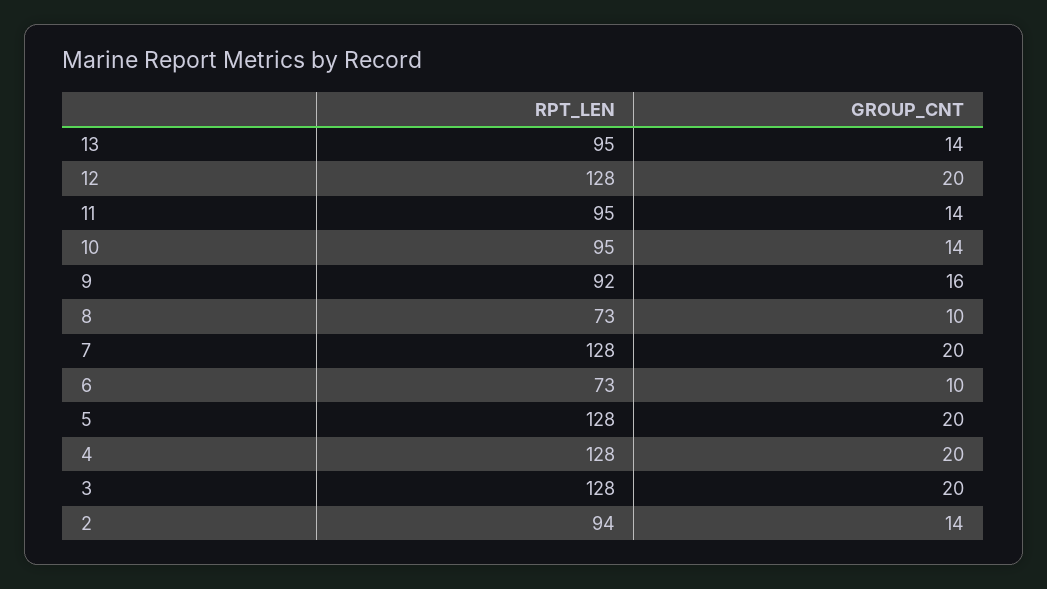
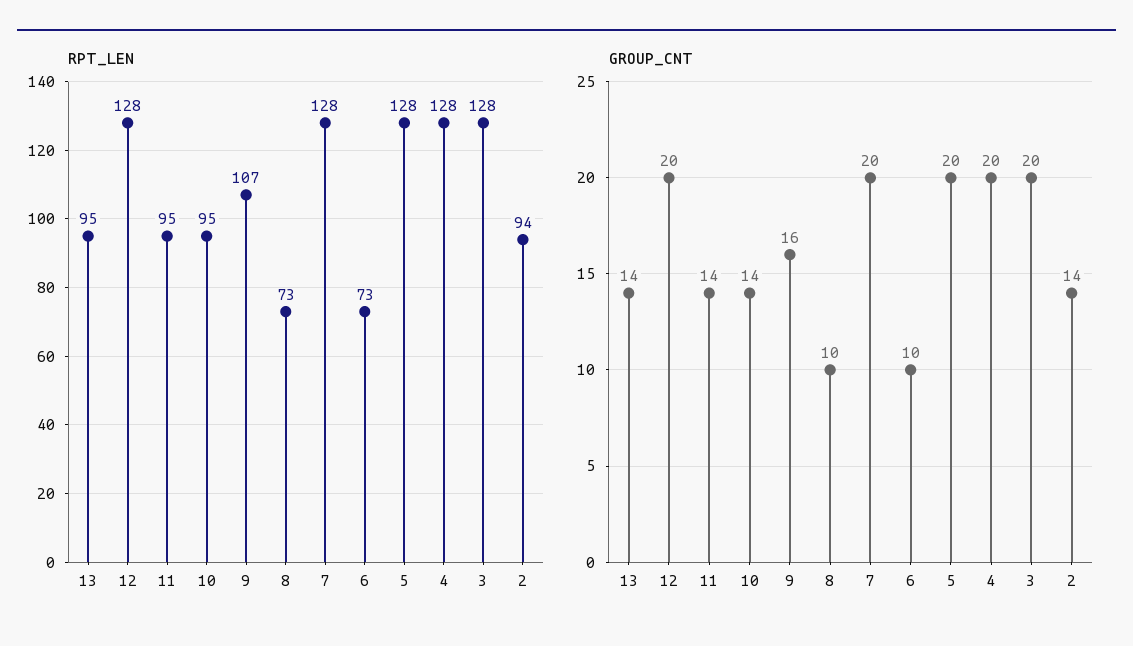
RPT_LEN, 9: 92 -> 107

